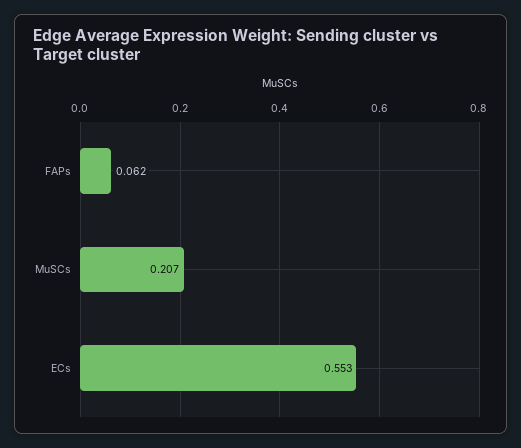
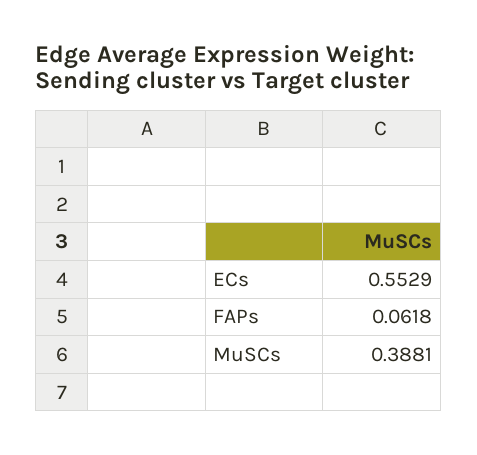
MuSCs: 0.207 -> 0.3881

